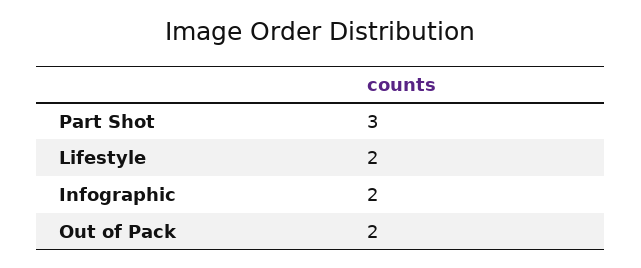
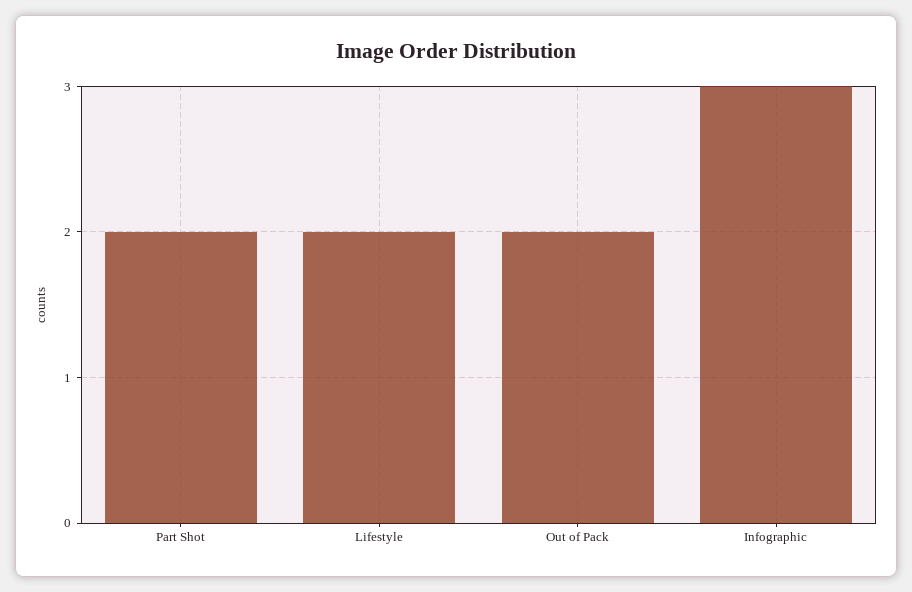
Part Shot: 3 -> 2
Infographic: 2 -> 3

